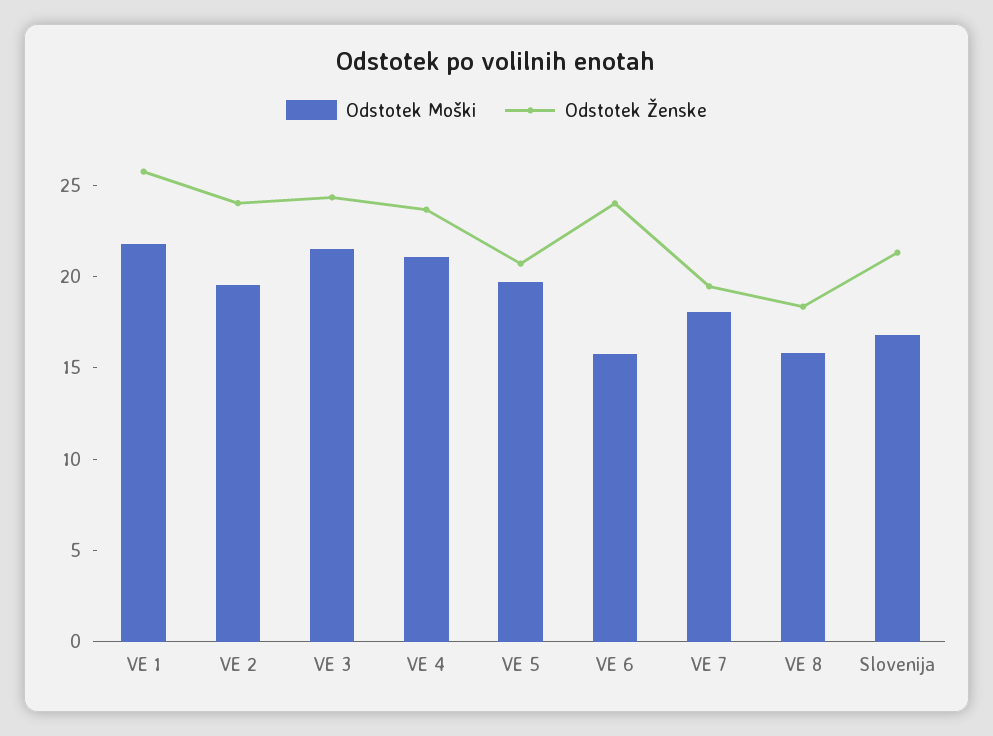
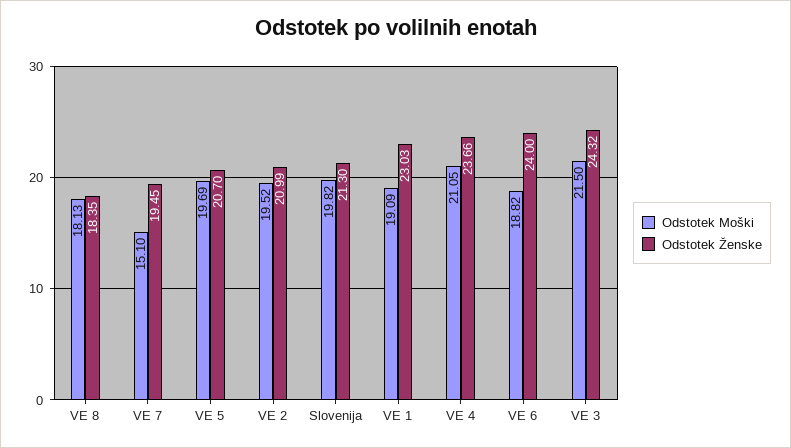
Odstotek Moški, VE 1: 22 -> 19.09
Odstotek Ženske, VE 1: 26 -> 23.03
Odstotek Ženske, VE 2: 24 -> 20.99
Odstotek Moški, VE 6: 16 -> 18.82
Odstotek Moški, VE 7: 18 -> 15.1
Odstotek Moški, VE 8: 16 -> 18.13
Odstotek Moški, Slovenija: 17 -> 19.82

